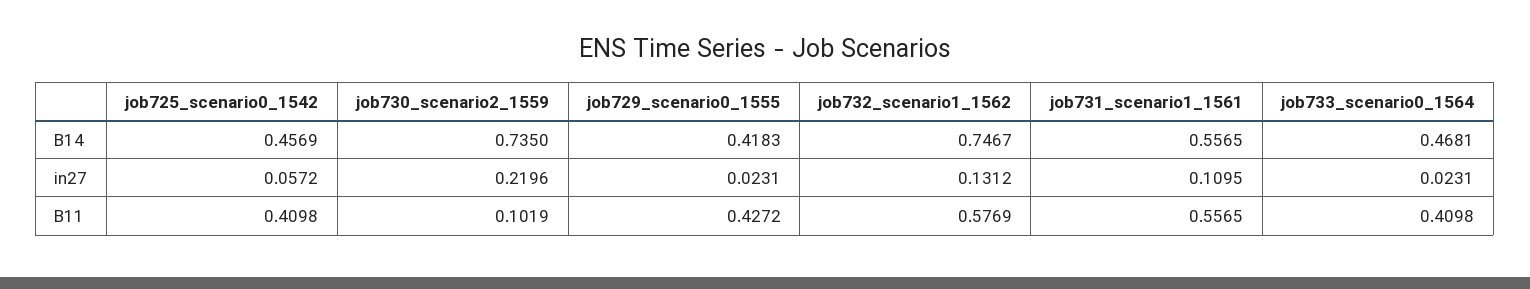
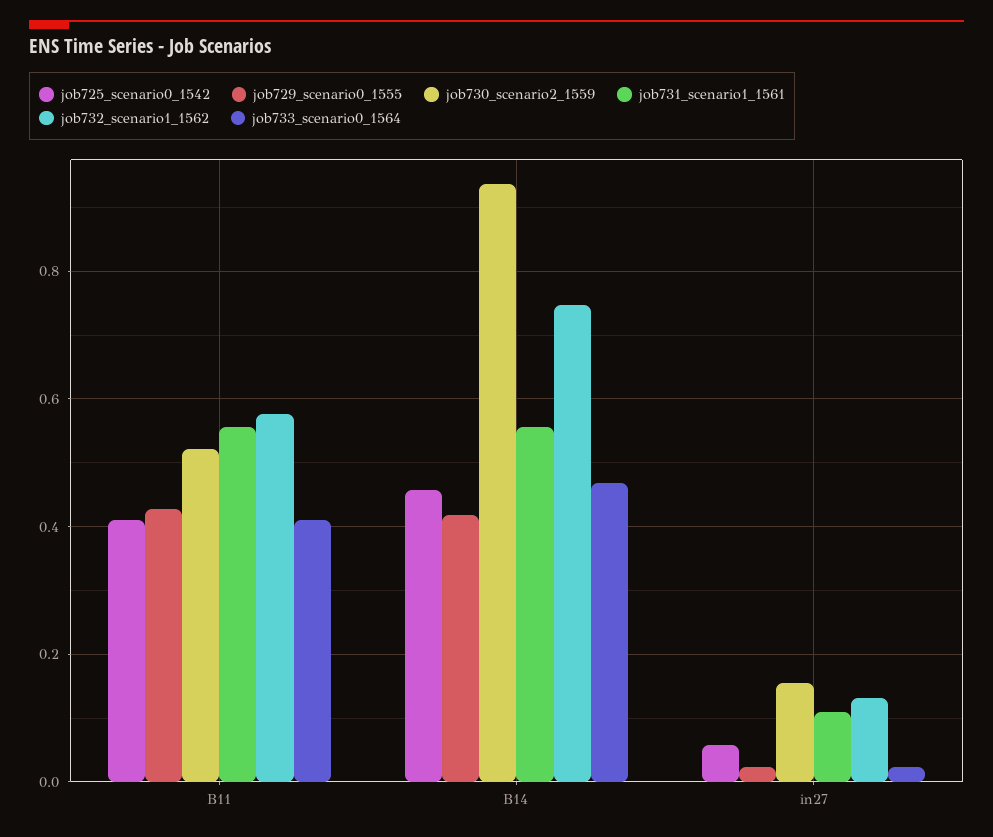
job730_scenario2_1559, B14: 0.735 -> 0.94
job730_scenario2_1559, in27: 0.2196 -> 0.16
job730_scenario2_1559, B11: 0.1019 -> 0.52

